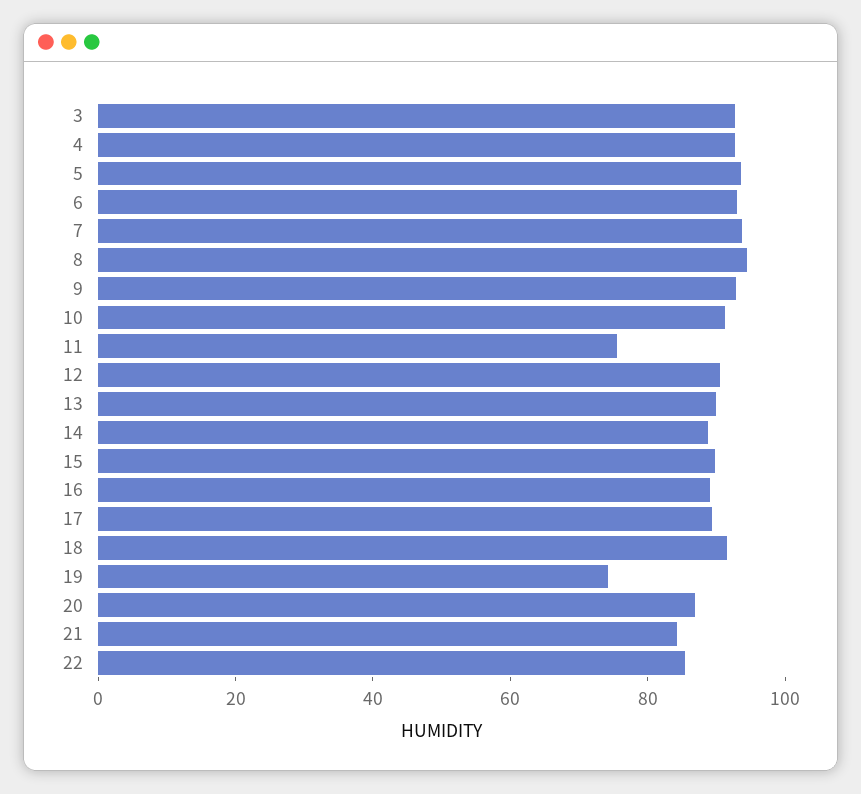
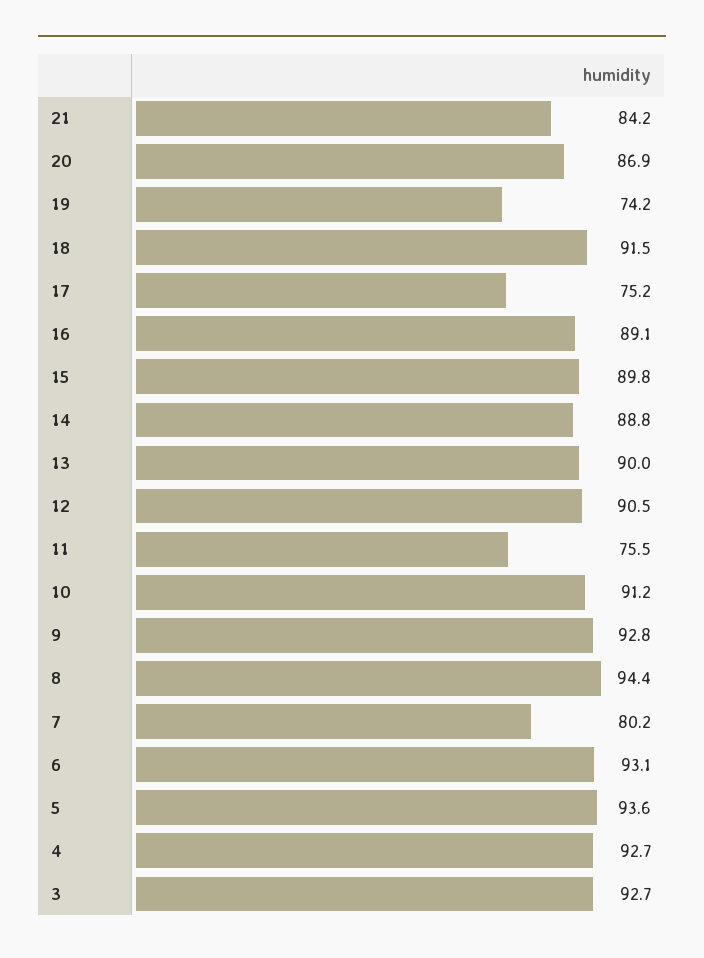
7: 95 -> 80.2
17: 90 -> 75.2
22: 85 -> none

